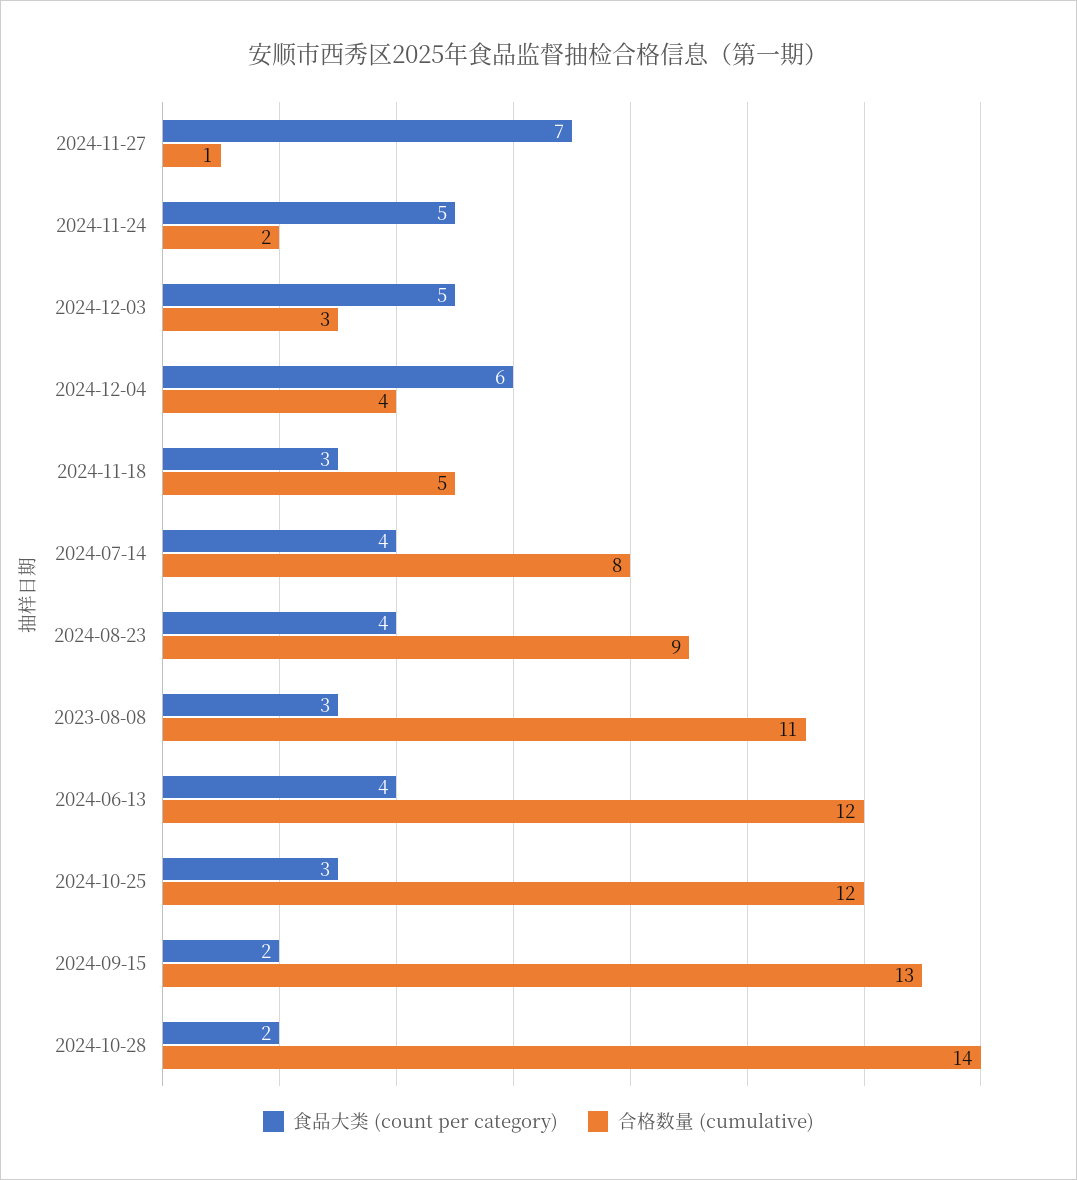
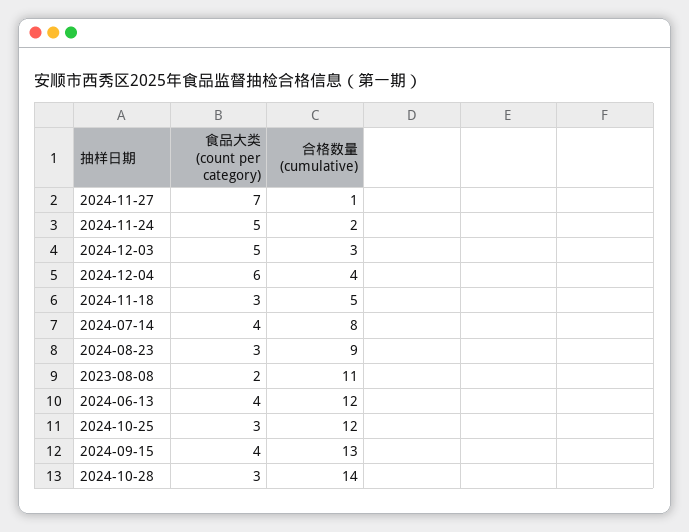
食品大类 (count per category), 2024-08-23: 4 -> 3
食品大类 (count per category), 2023-08-08: 3 -> 2
食品大类 (count per category), 2024-09-15: 2 -> 4
食品大类 (count per category), 2024-10-28: 2 -> 3

